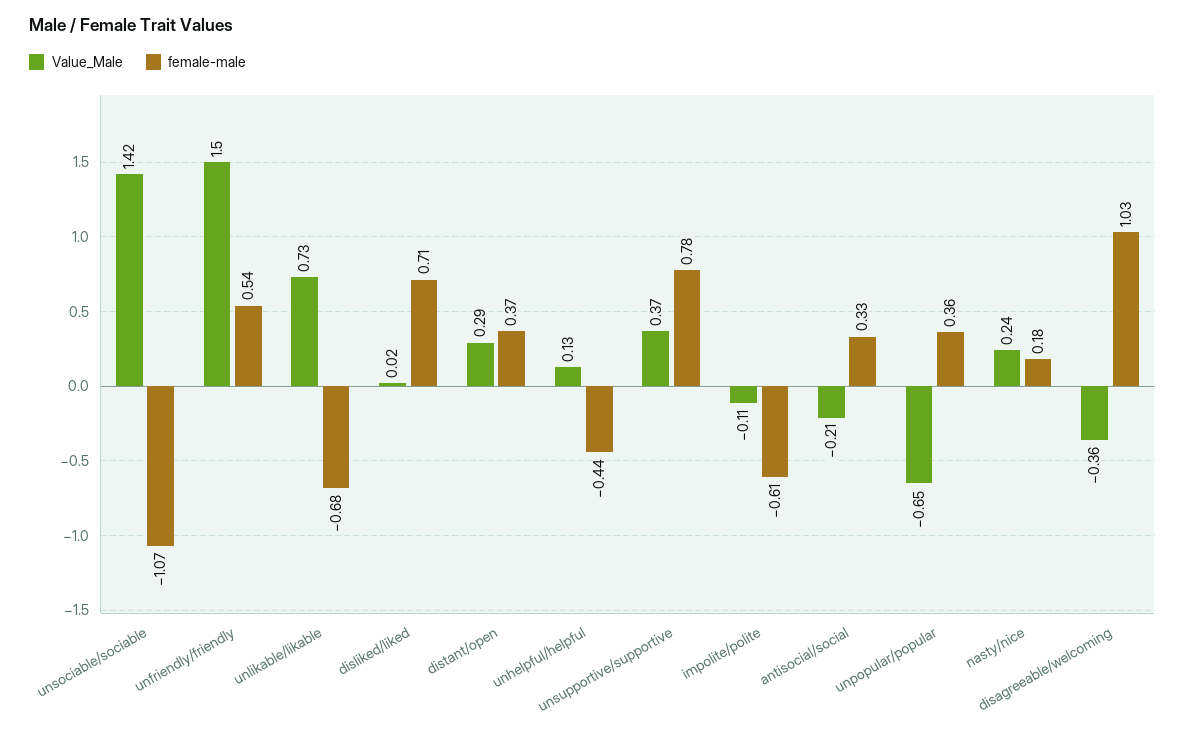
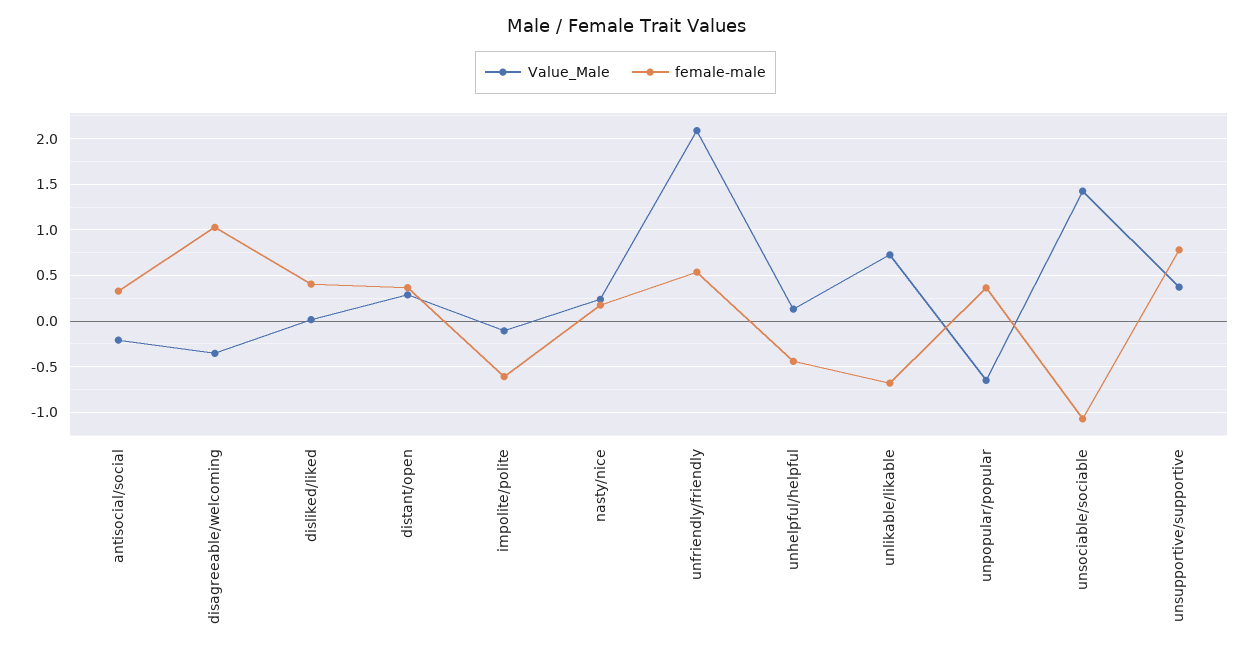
Value_Male, unfriendly/friendly: 1.5 -> 2.1
female-male, disliked/liked: 0.71 -> 0.4

